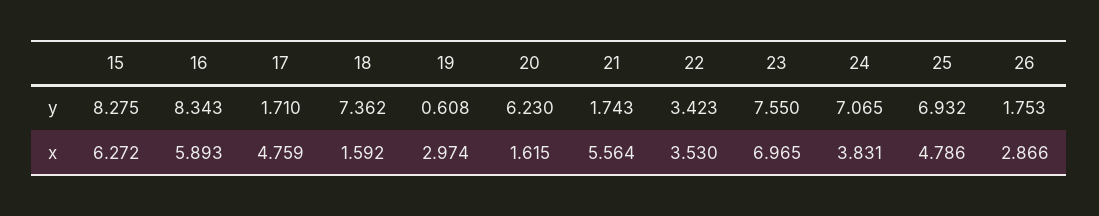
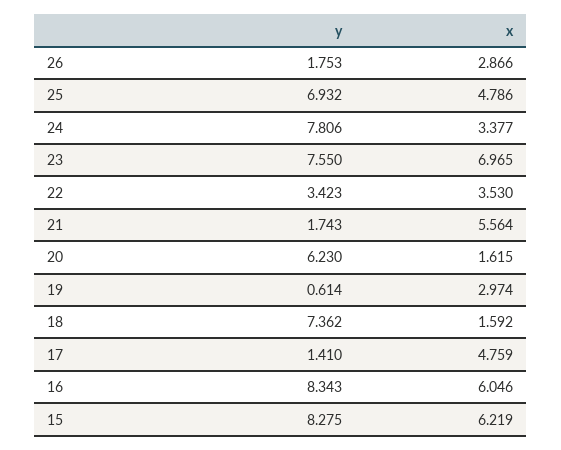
17, y: 1.71 -> 1.41
19, y: 0.608 -> 0.614
24, y: 7.065 -> 7.806
15, x: 6.272 -> 6.219
16, x: 5.893 -> 6.046
24, x: 3.831 -> 3.377

